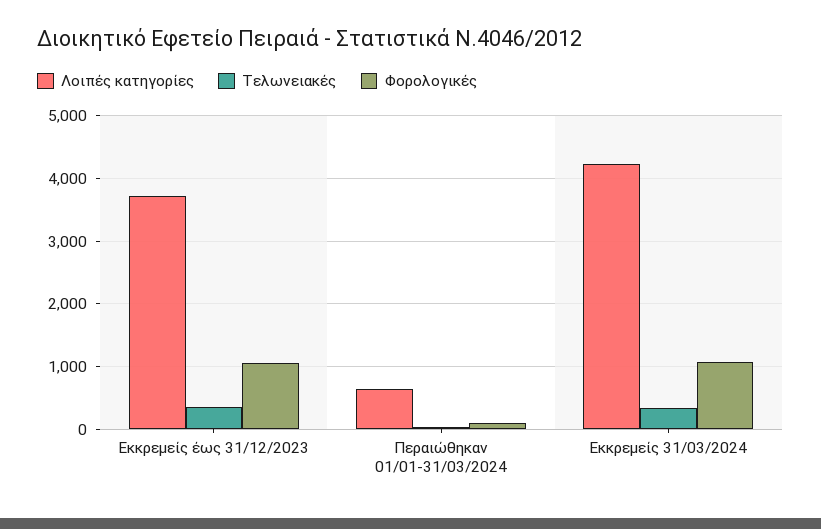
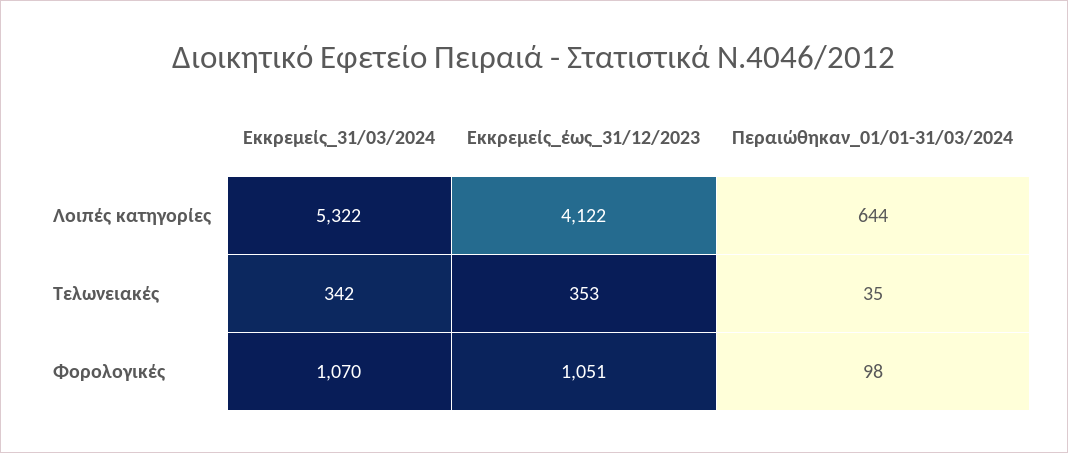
Λοιπές κατηγορίες, Εκκρεμείς έως 31/12/2023: 3700 -> 4122
Λοιπές κατηγορίες, Εκκρεμείς 31/03/2024: 4200 -> 5322

